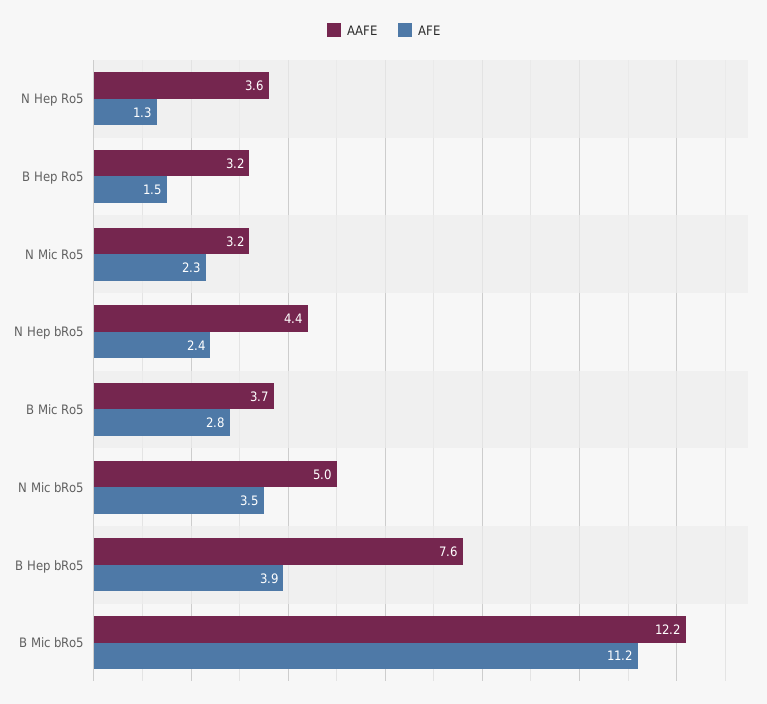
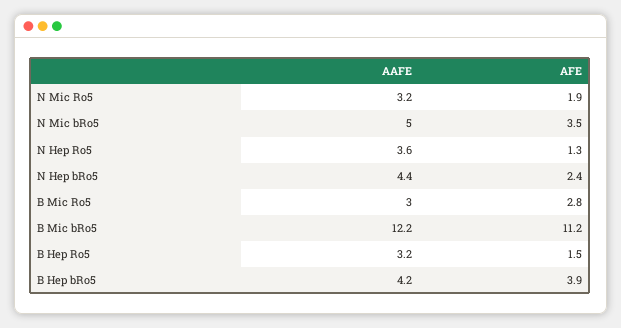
AFE, N Mic Ro5: 2.3 -> 1.9
AAFE, B Mic Ro5: 3.7 -> 3
AAFE, B Hep bRo5: 7.6 -> 4.2

